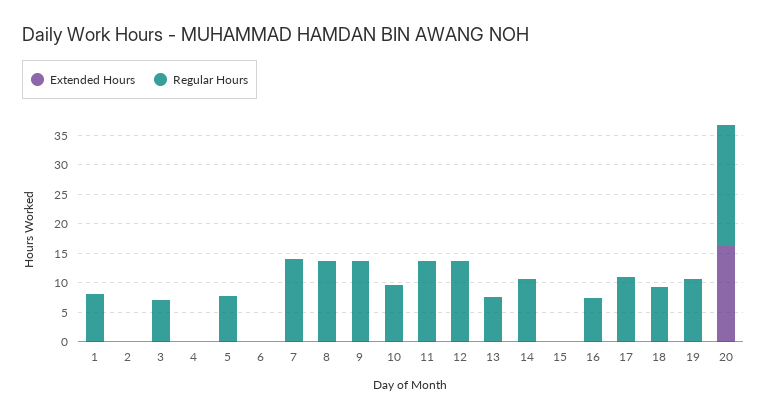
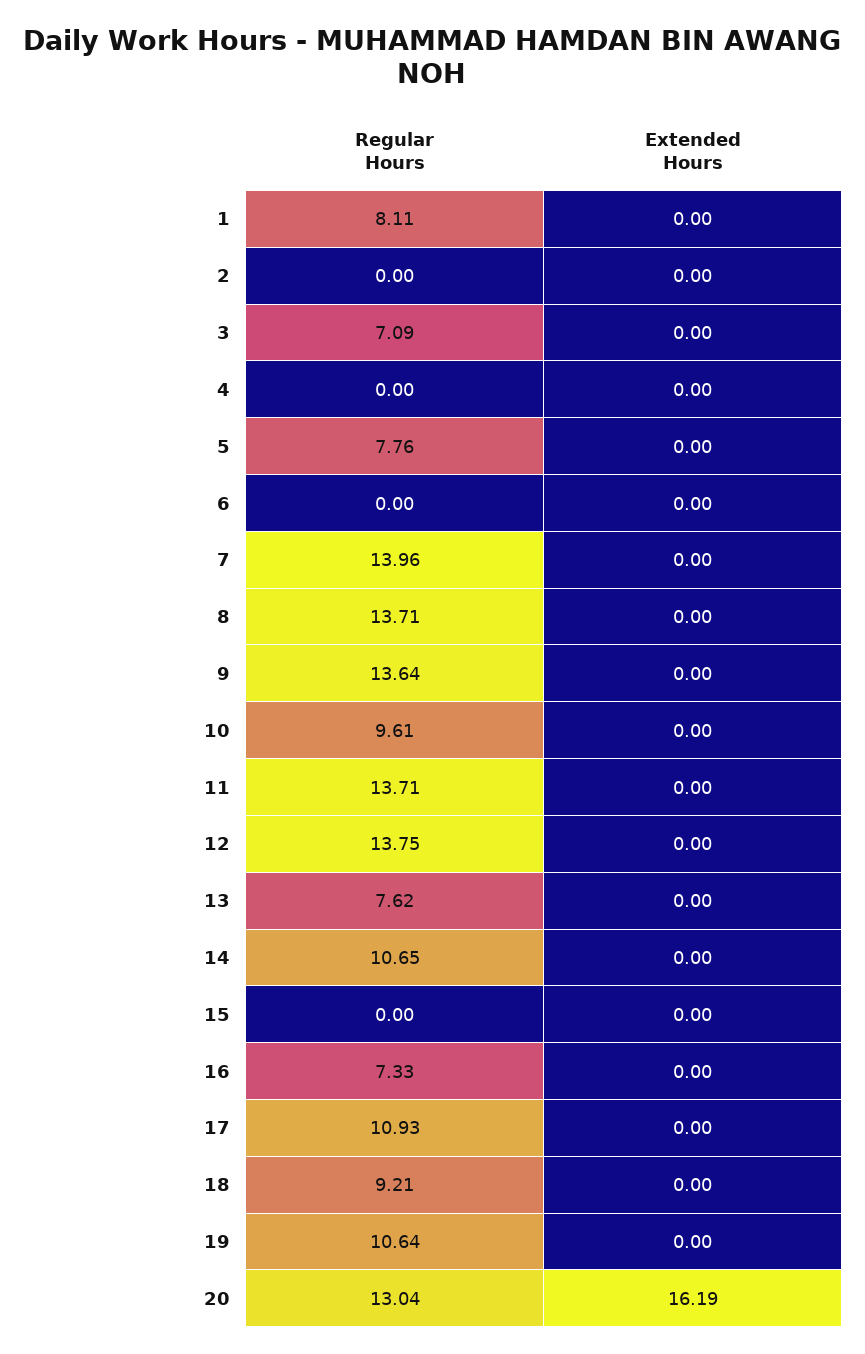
Regular Hours, 20: 20 -> 13.04

